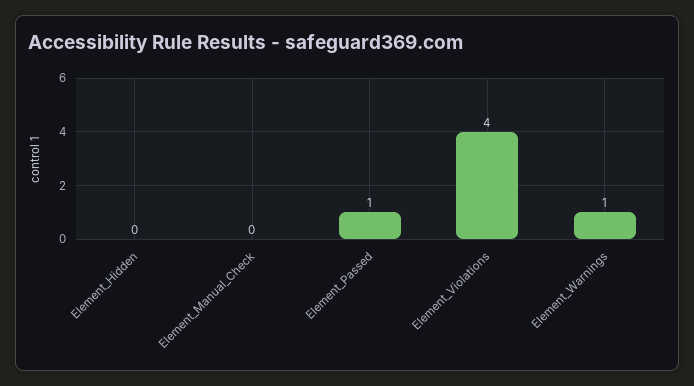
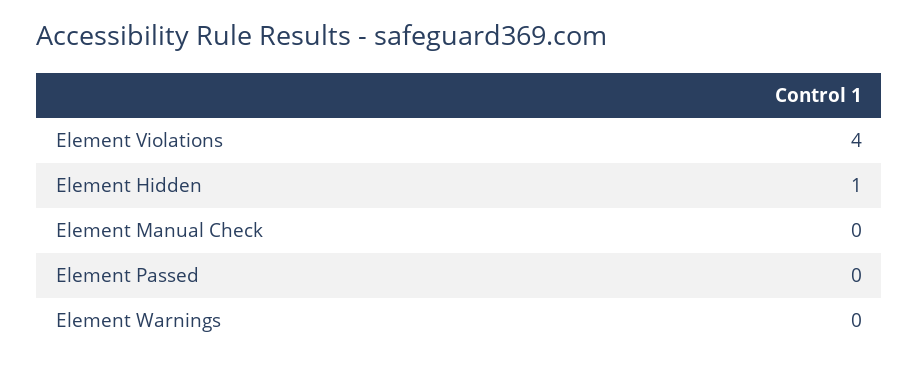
Element_Hidden: 0 -> 1
Element_Passed: 1 -> 0
Element_Warnings: 1 -> 0

